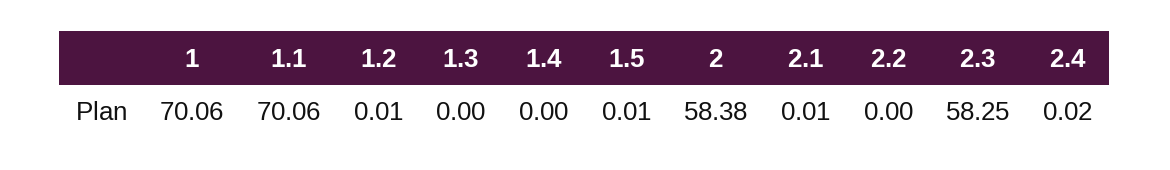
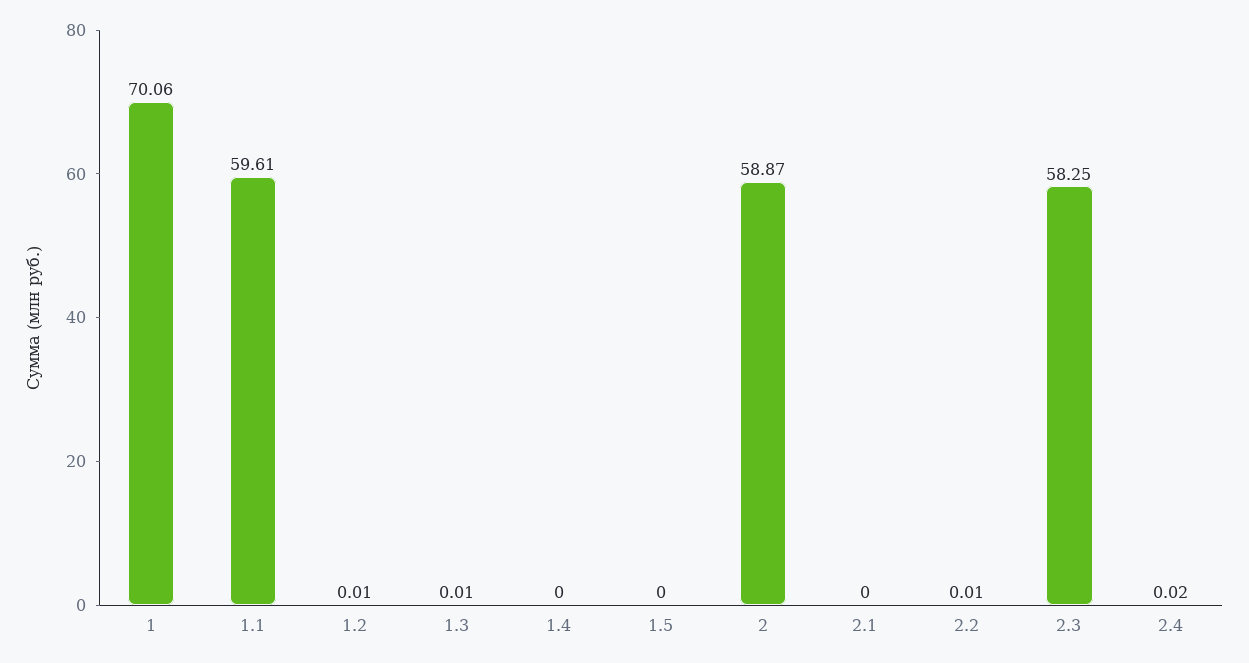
1.1: 70.06 -> 59.61
1.3: 0 -> 0.01
1.5: 0.01 -> 0
2: 58.38 -> 58.87
2.1: 0.01 -> 0
2.2: 0 -> 0.01

